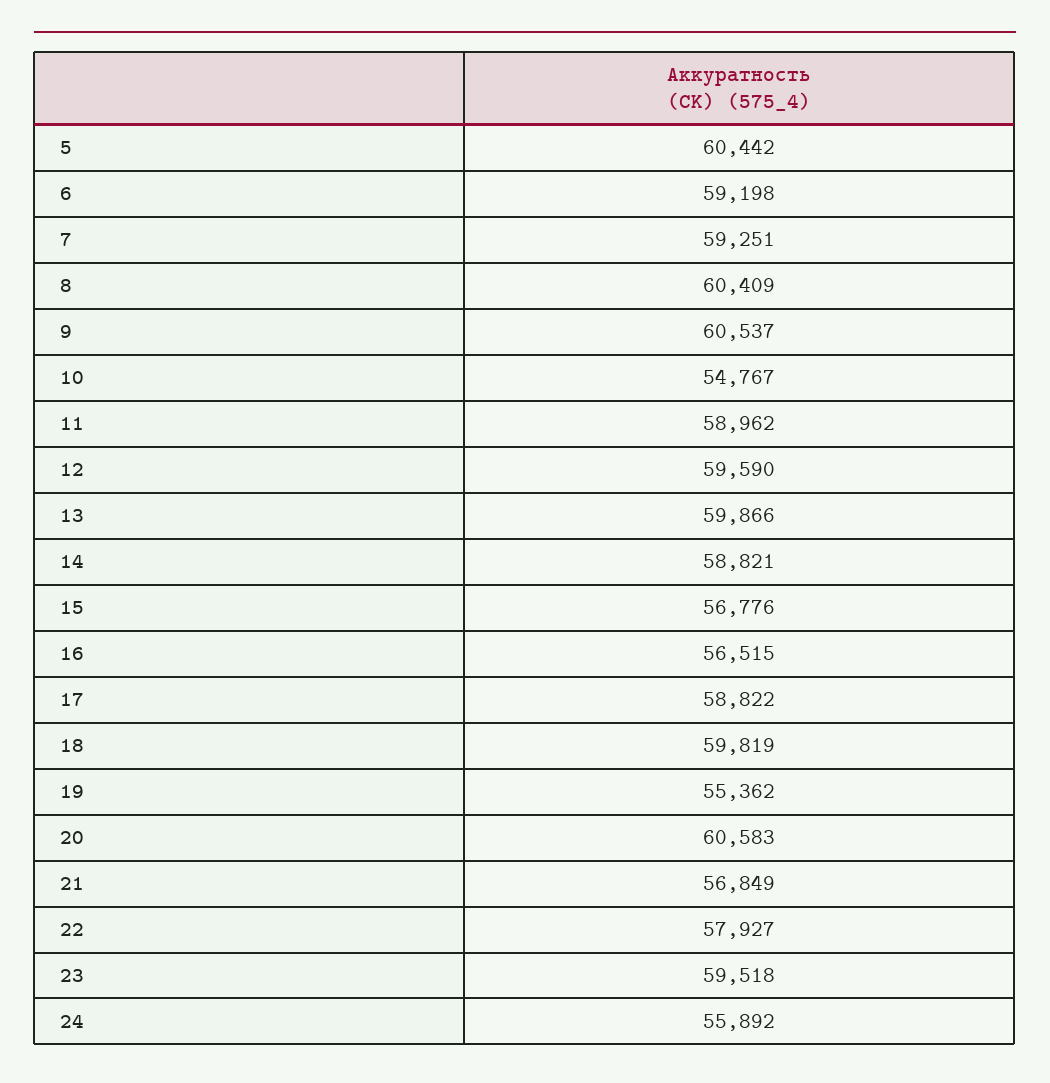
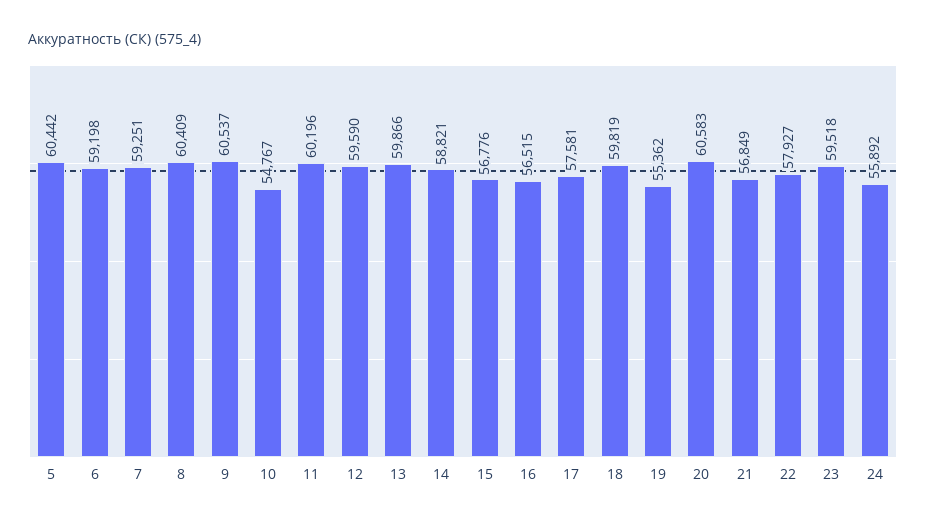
11: 58962 -> 60196
17: 58822 -> 57581

